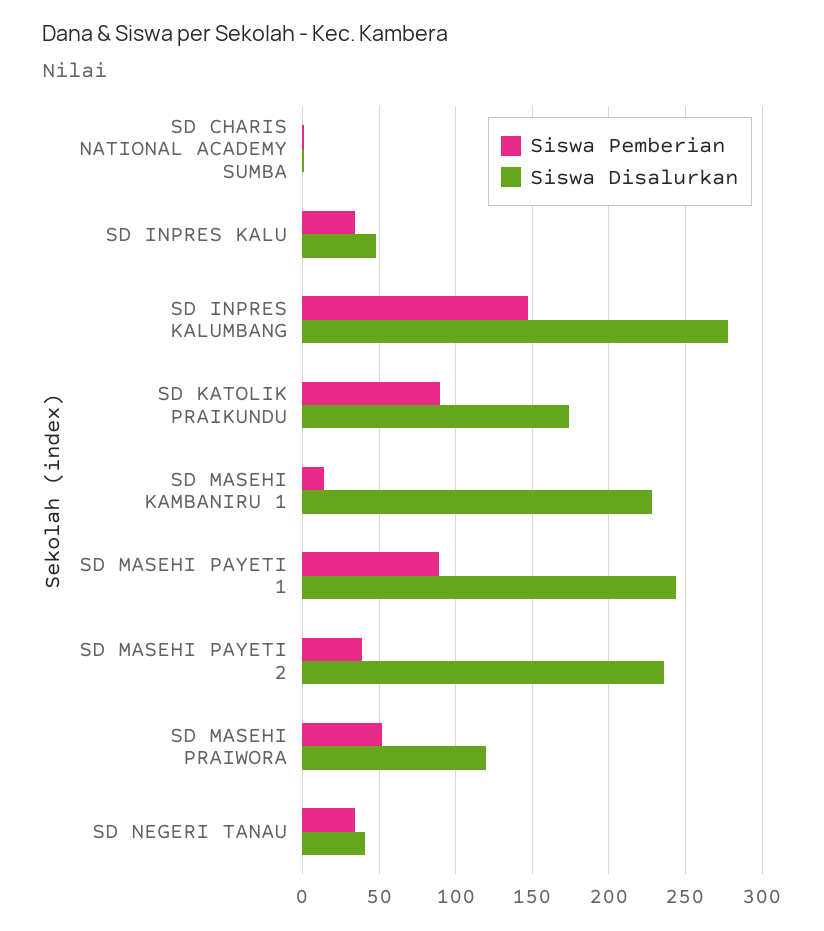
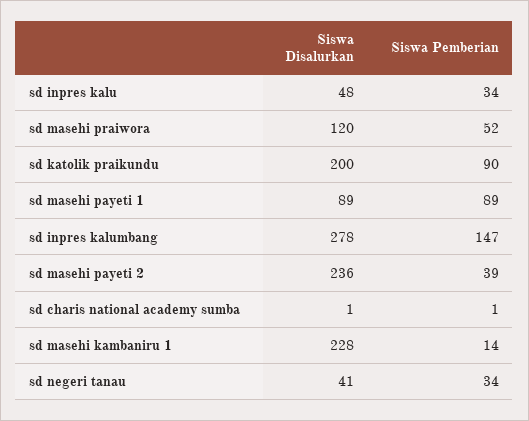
Siswa Disalurkan, SD KATOLIK PRAIKUNDU: 175 -> 200
Siswa Disalurkan, SD MASEHI PAYETI 1: 245 -> 89

